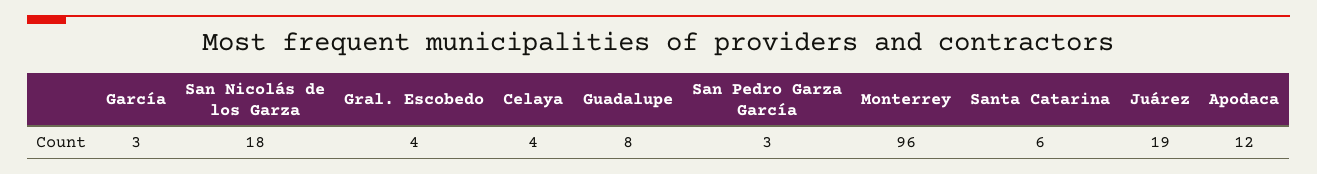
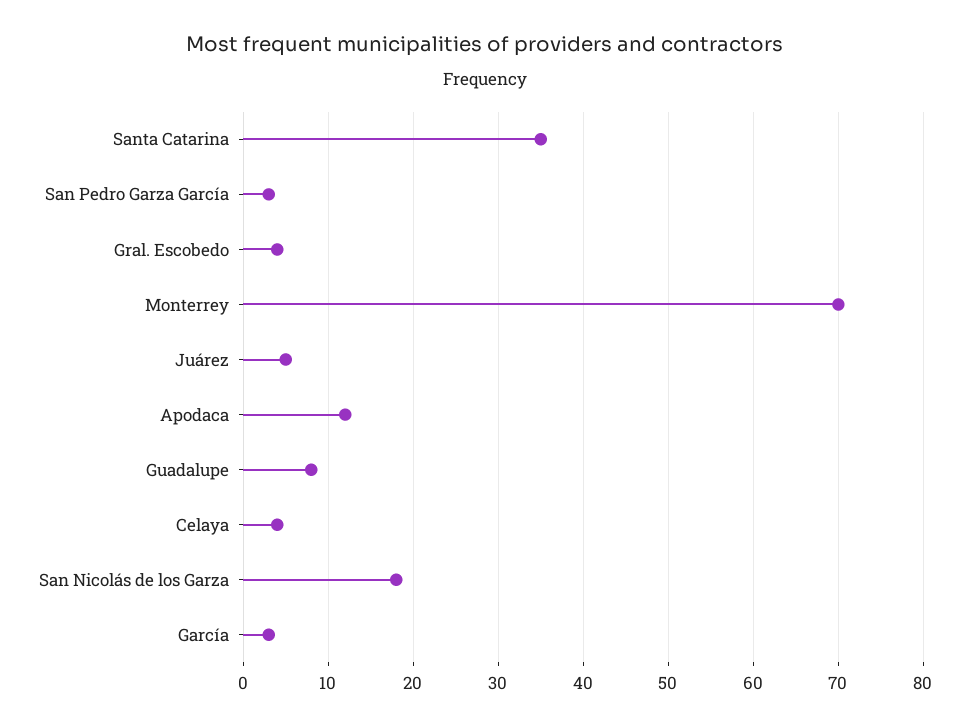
Monterrey: 96 -> 70
Santa Catarina: 6 -> 35
Juárez: 19 -> 5

